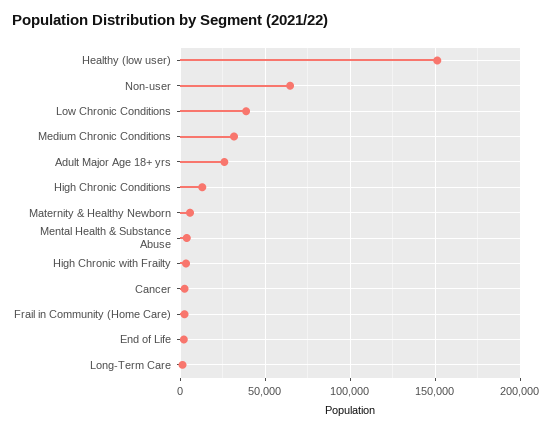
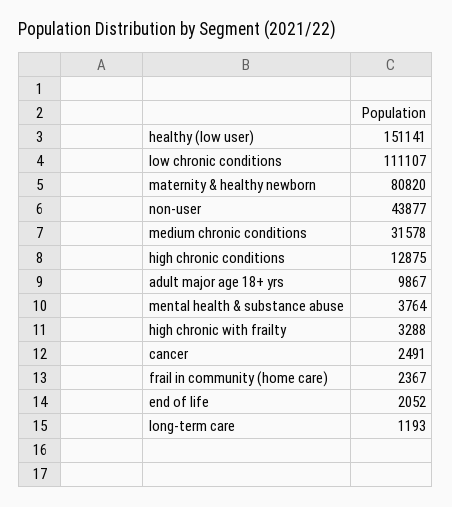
Non-user: 65000 -> 43877
Low Chronic Conditions: 40000 -> 111107
Adult Major Age 18+ yrs: 25000 -> 9867
Maternity & Healthy Newborn: 5000 -> 80820

